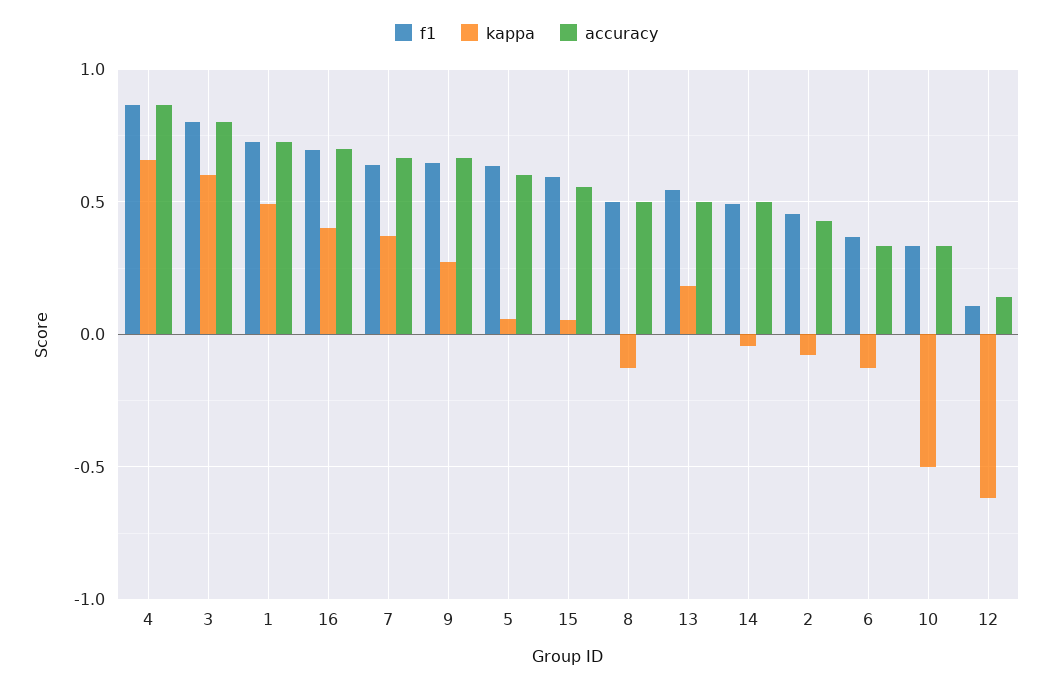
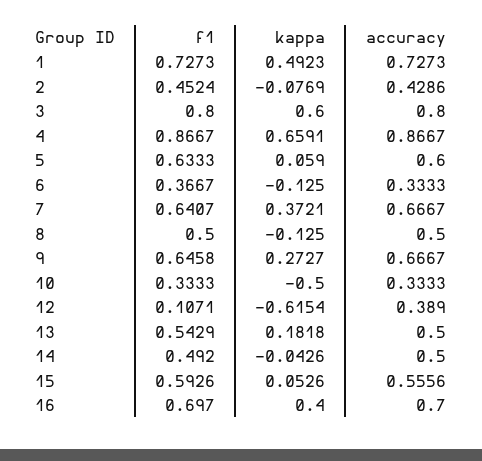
accuracy, 12: 0.15 -> 0.389

